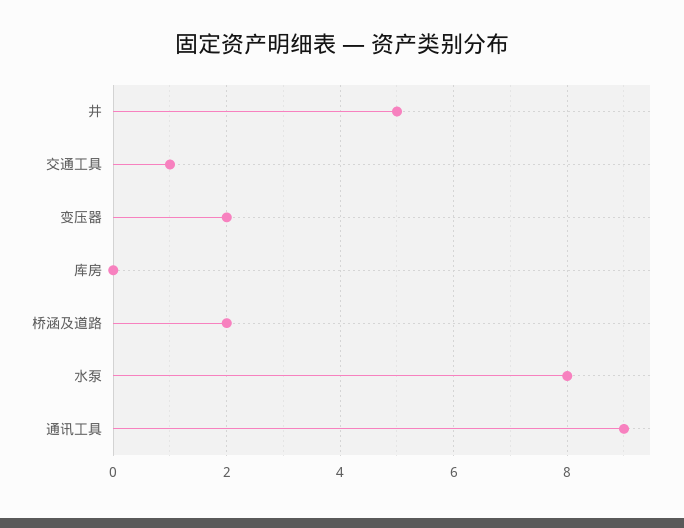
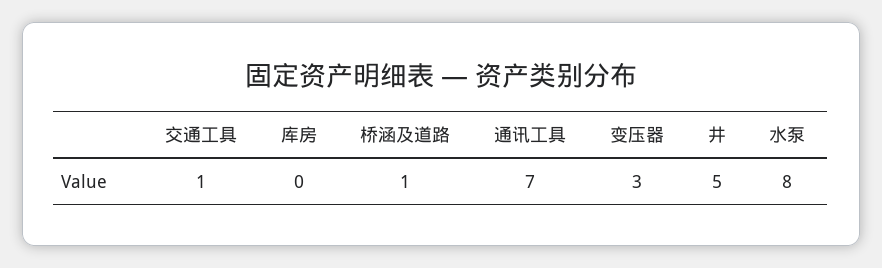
变压器: 2 -> 3
桥涵及道路: 2 -> 1
通讯工具: 9 -> 7

